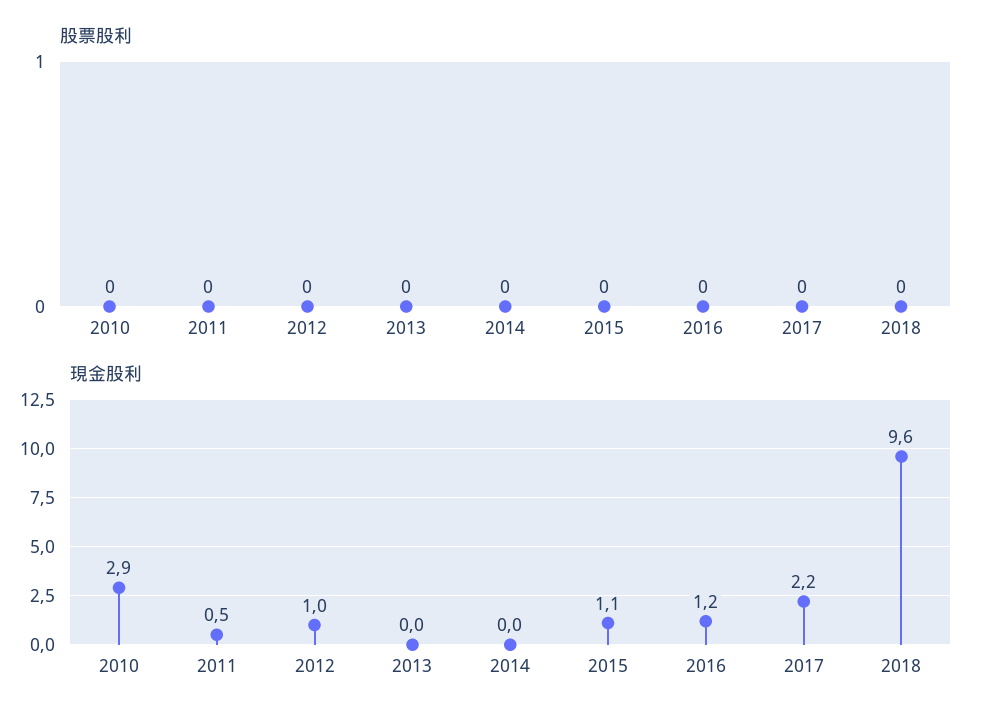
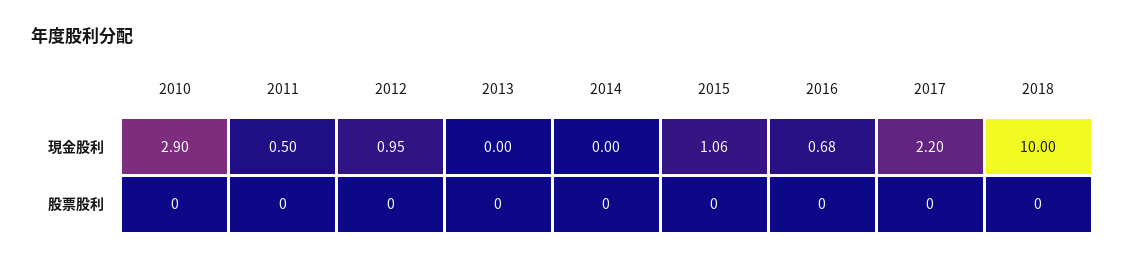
現金股利, 2016: 1.2 -> 0.68
現金股利, 2018: 9.6 -> 10

